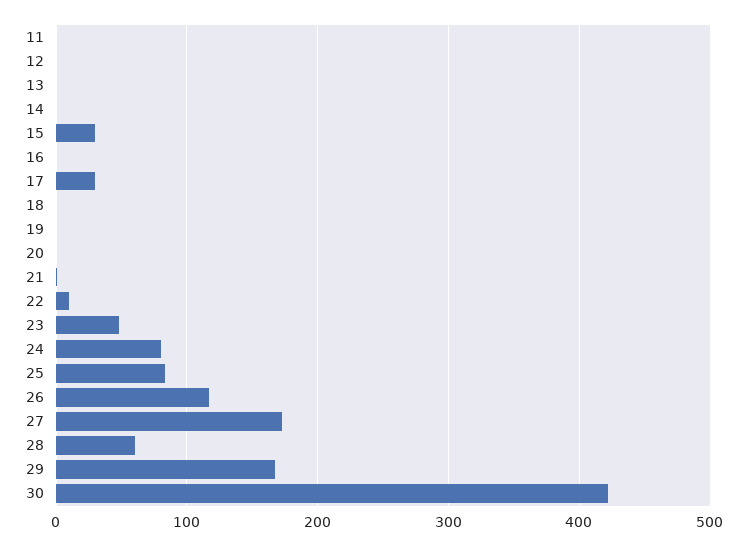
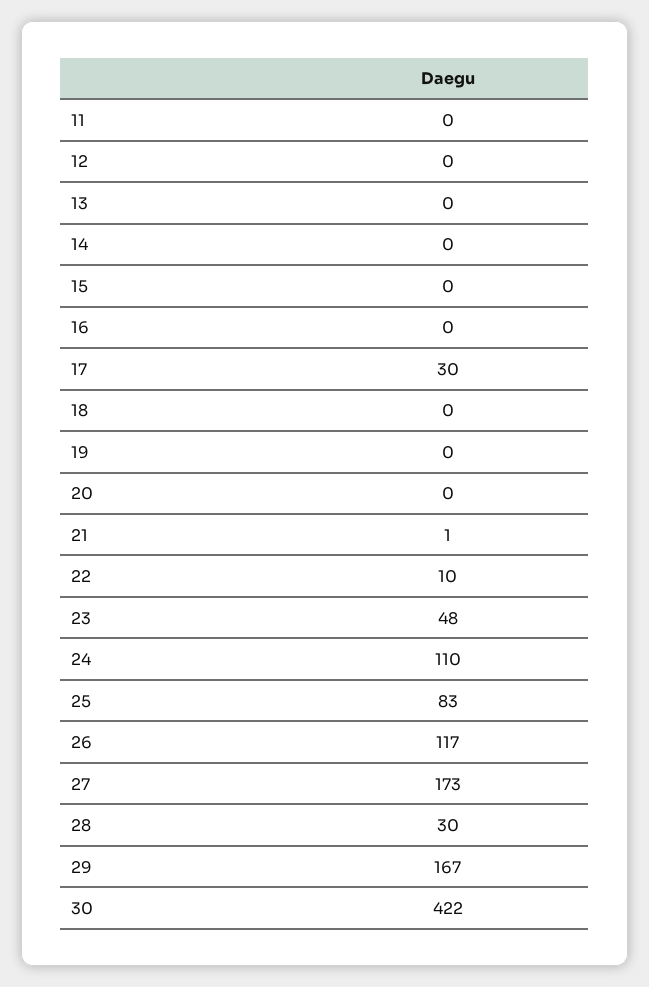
15: 30 -> 0
24: 80 -> 110
28: 60 -> 30

